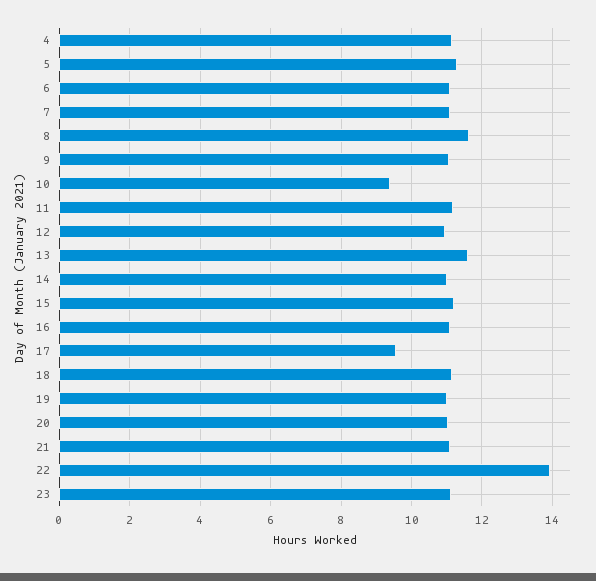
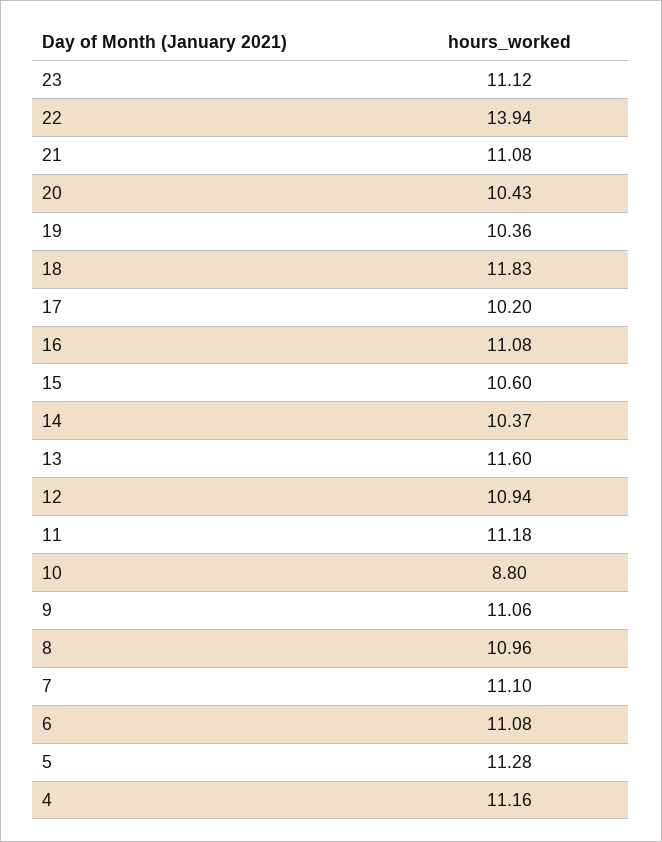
8: 11.6 -> 10.96
10: 9.4 -> 8.8
14: 11 -> 10.37
15: 11.2 -> 10.6
17: 9.6 -> 10.2
18: 11.2 -> 11.83
19: 11 -> 10.36
20: 11 -> 10.43

